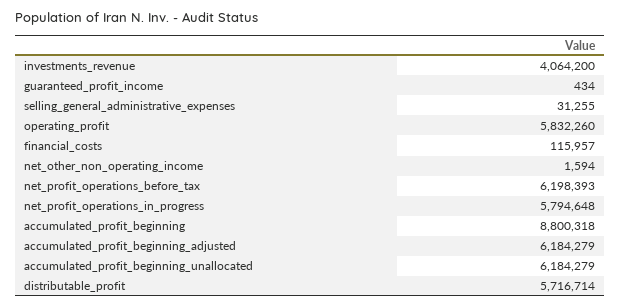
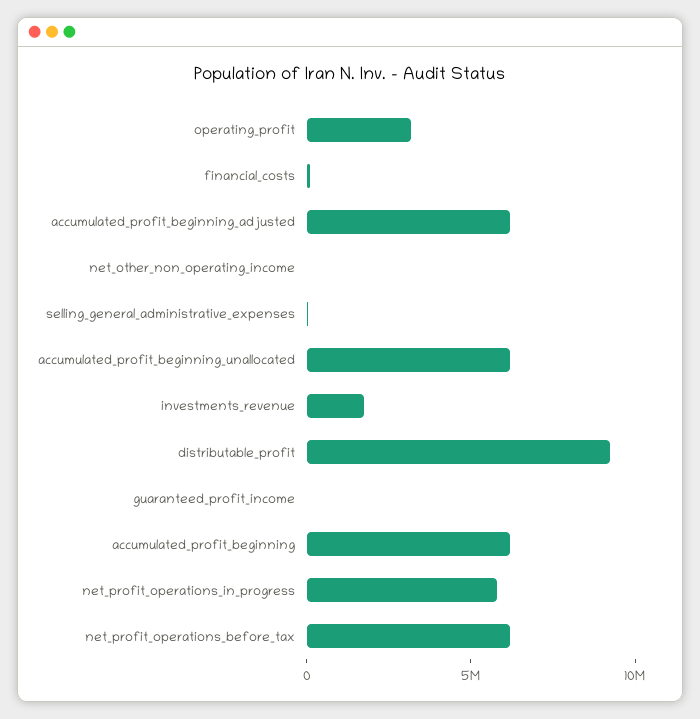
investments_revenue: 4064200 -> 2000000
operating_profit: 5832260 -> 3000000
accumulated_profit_beginning: 8800318 -> 6000000
distributable_profit: 5716714 -> 9000000

